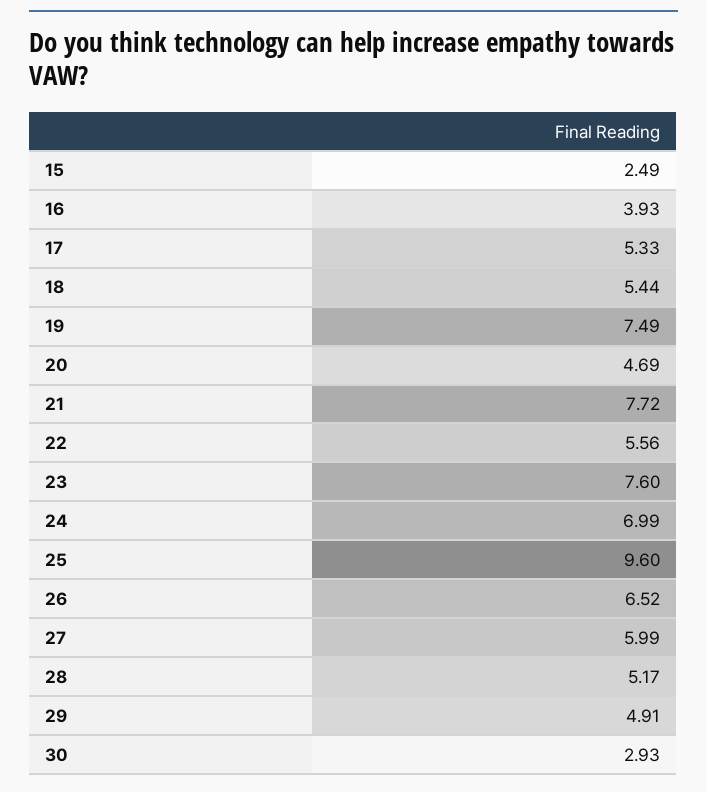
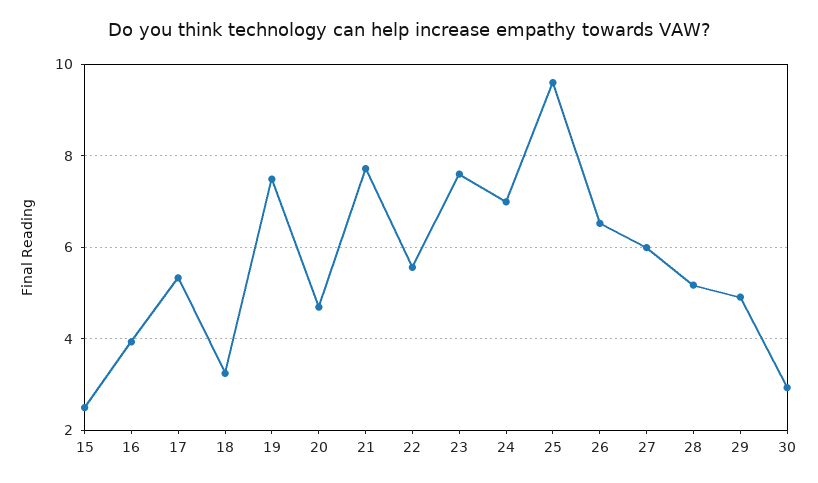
18: 5.44 -> 3.2

